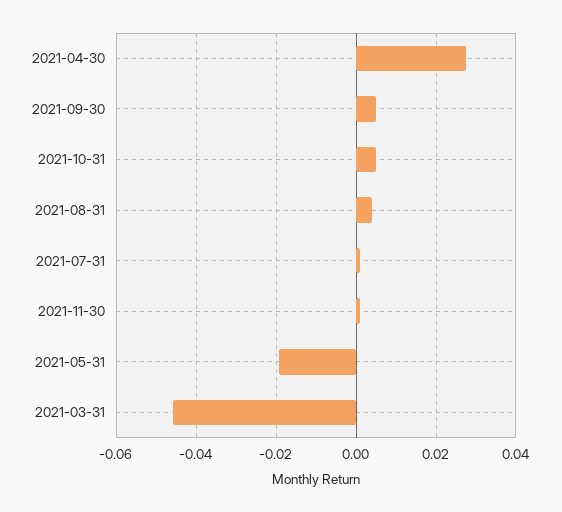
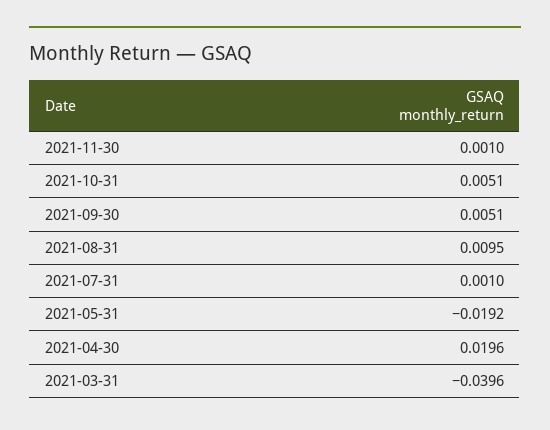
2021-04-30: 0.028 -> 0.0196
2021-08-31: 0.004 -> 0.0095
2021-03-31: -0.046 -> -0.0396

